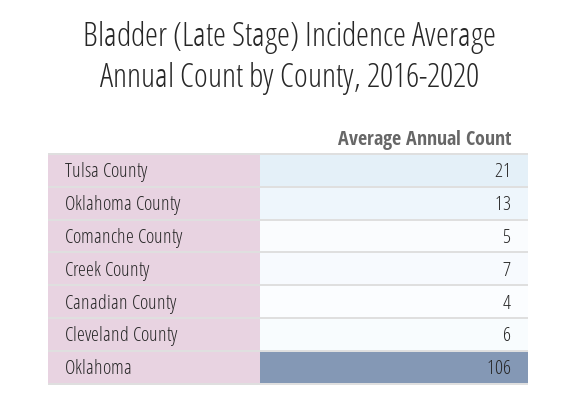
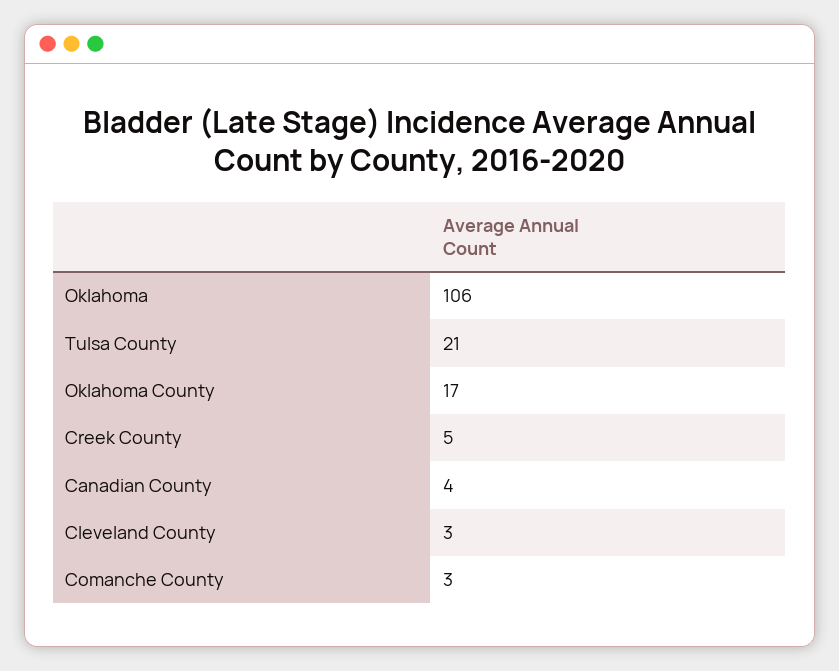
Oklahoma County: 13 -> 17
Comanche County: 5 -> 3
Creek County: 7 -> 5
Cleveland County: 6 -> 3

